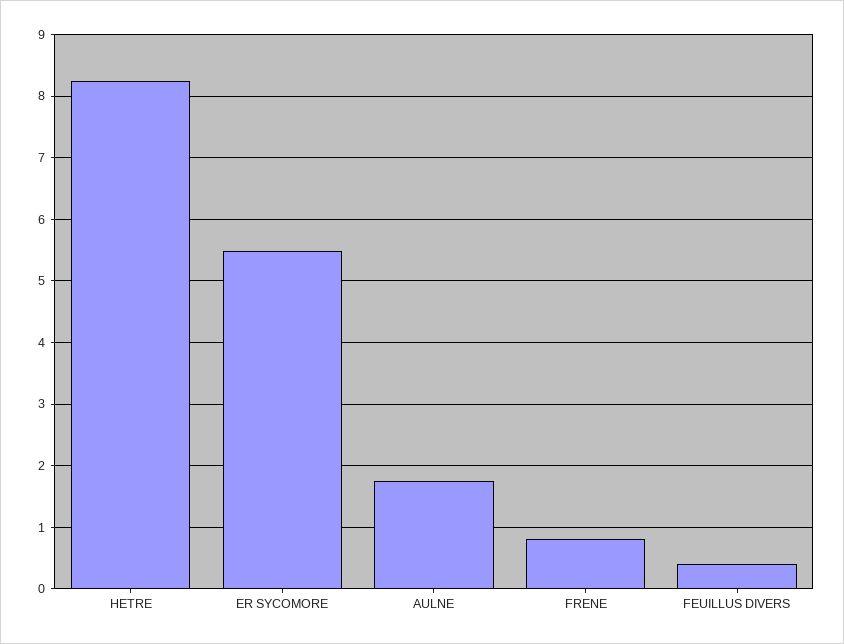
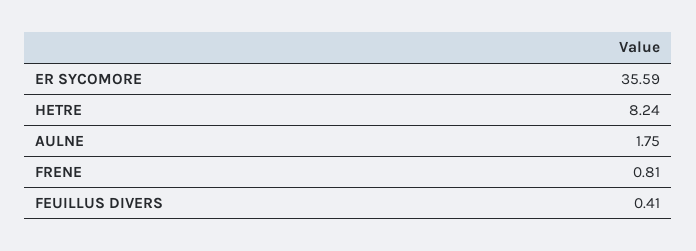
ER SYCOMORE: 5.5 -> 35.59

